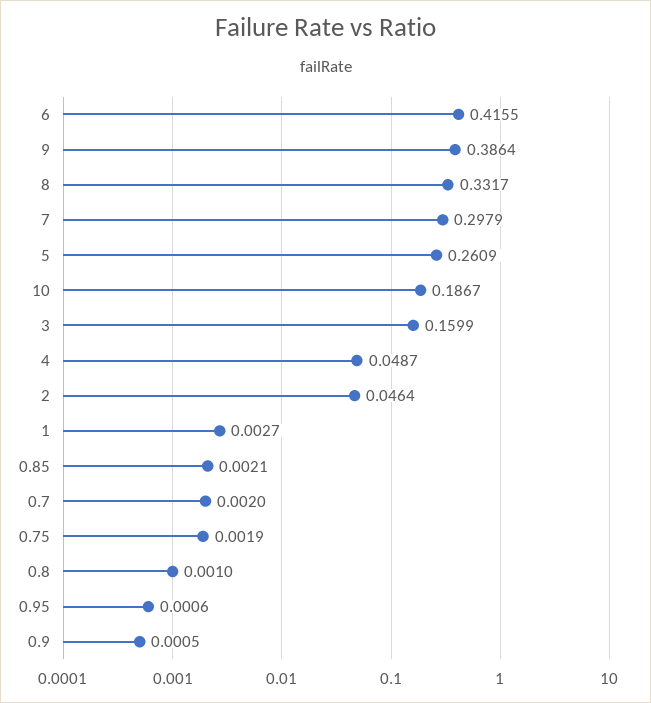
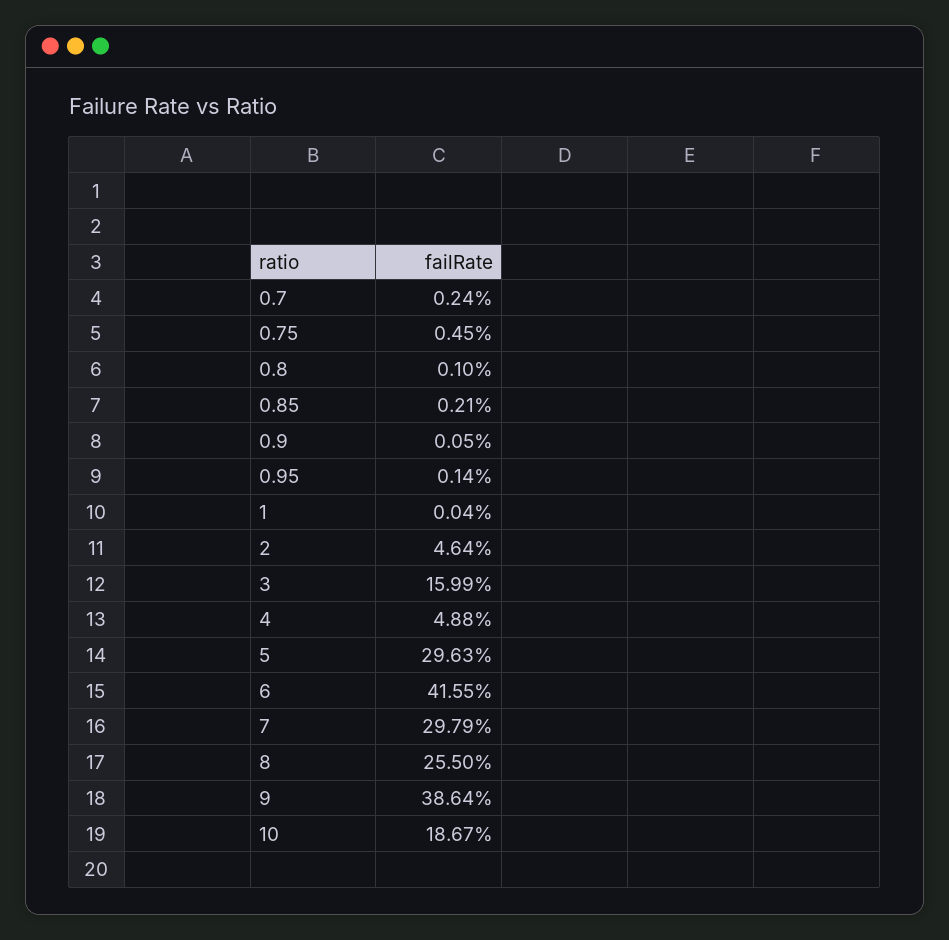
8: 0.3317 -> 0.255
5: 0.2609 -> 0.2963
4: 0.0487 -> 0.0488
1: 0.0027 -> 0.0004
0.7: 0.002 -> 0.0024
0.75: 0.0019 -> 0.0045
0.95: 0.0006 -> 0.0014

